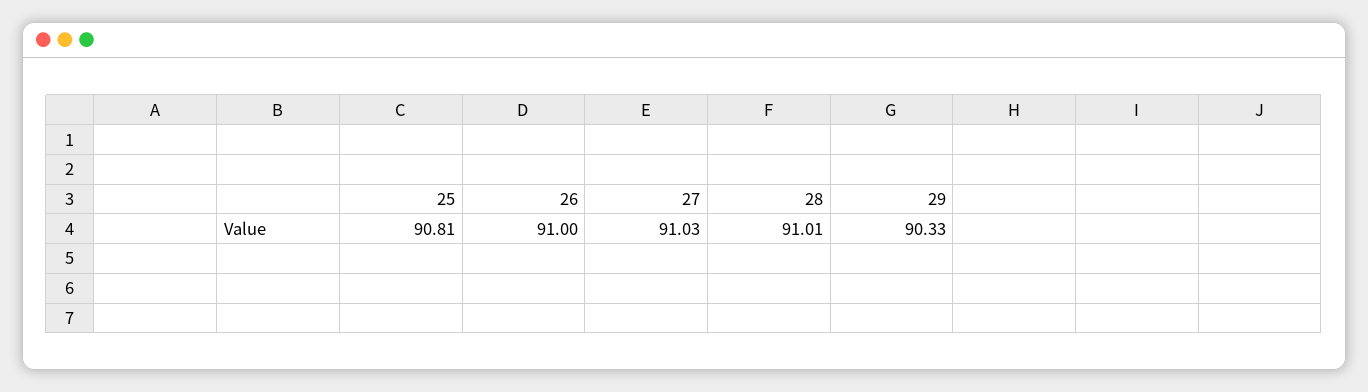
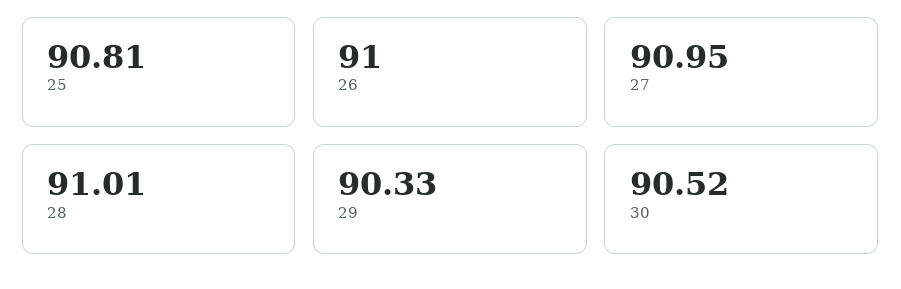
27: 91.03 -> 90.95
30: none -> 90.52

